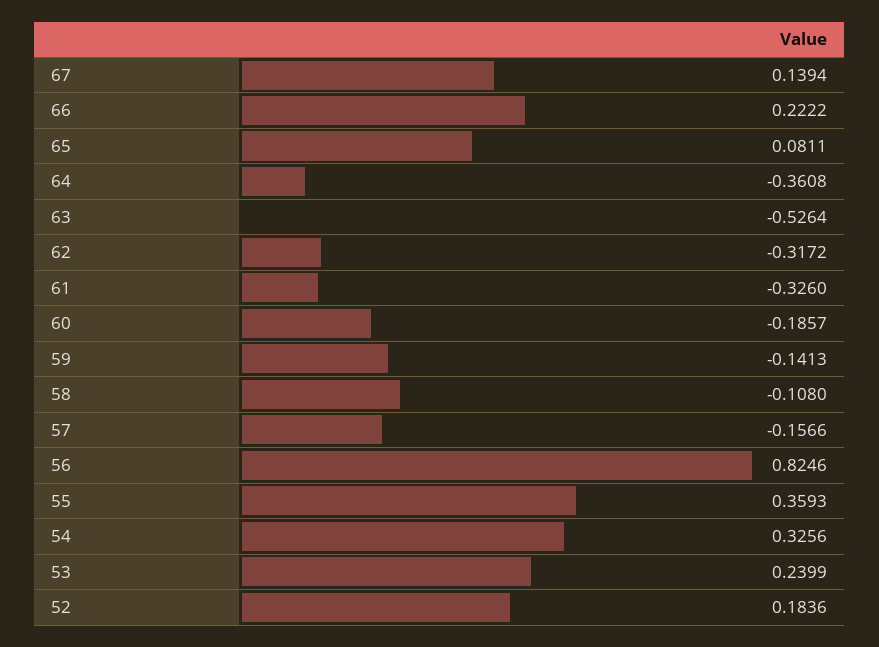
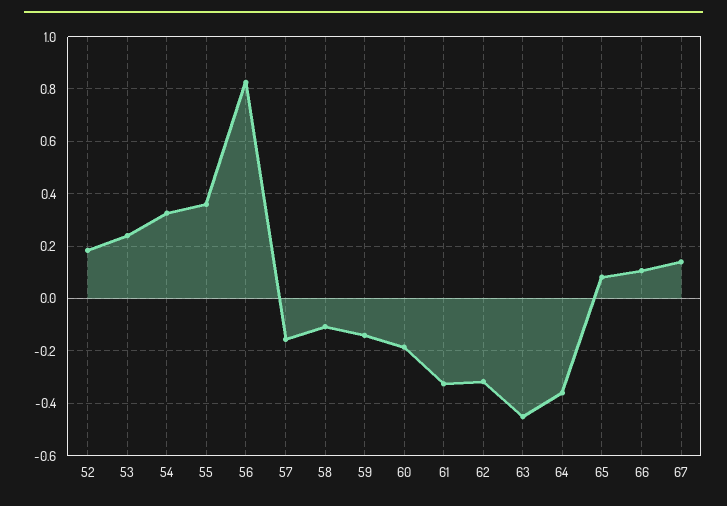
66: 0.2222 -> 0.1
63: -0.5264 -> -0.45

